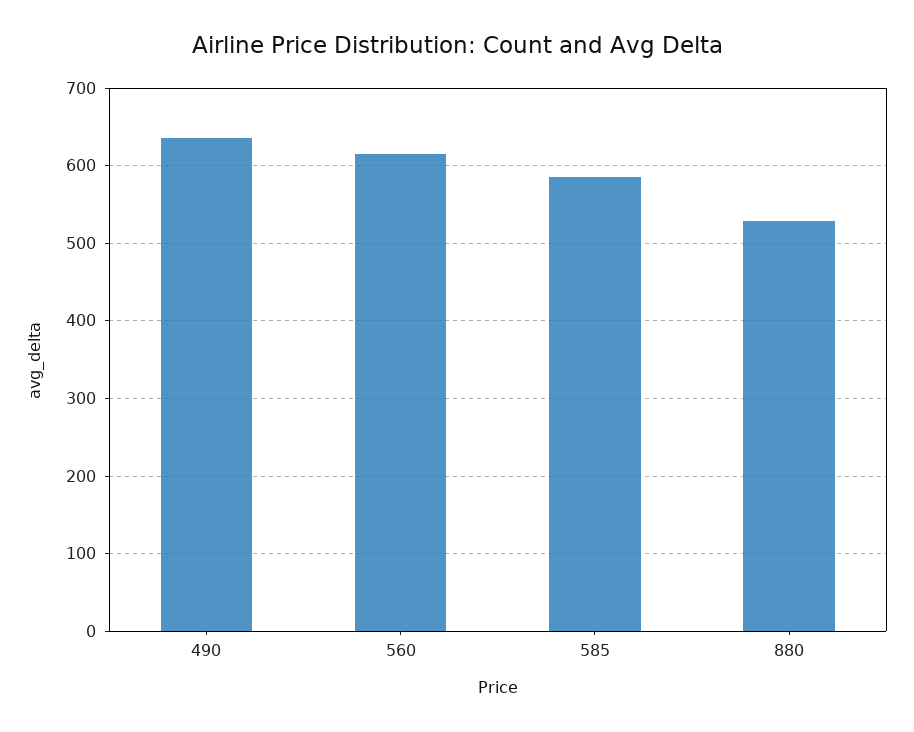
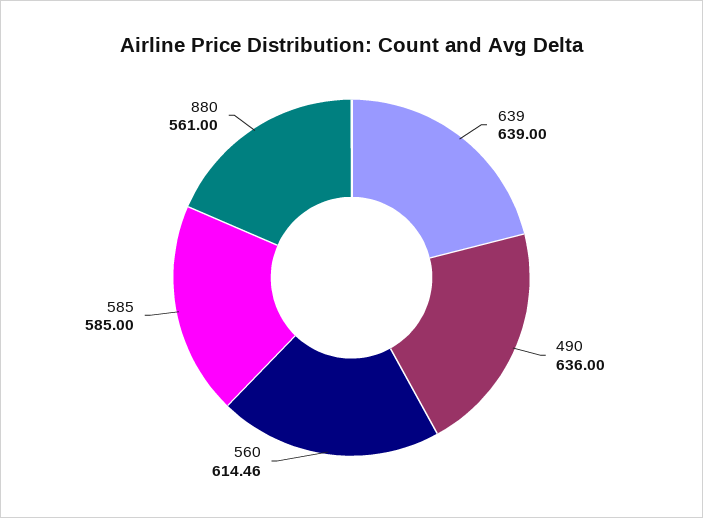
880: 530 -> 561
639: none -> 639

